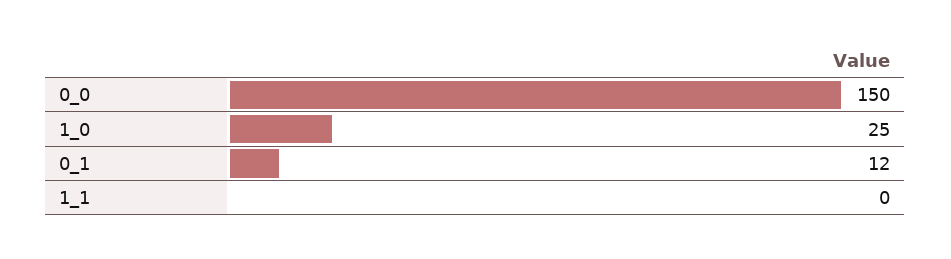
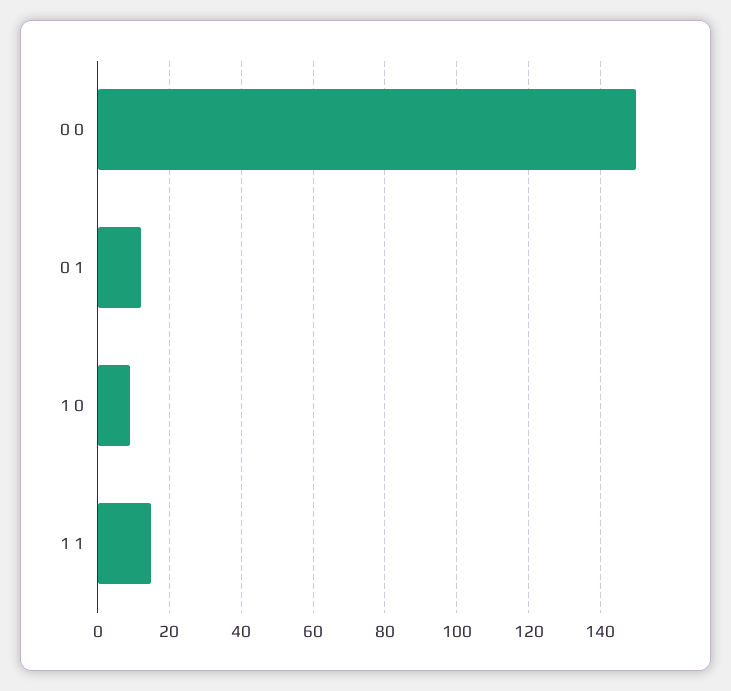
1_0: 25 -> 10
1_1: 0 -> 15

